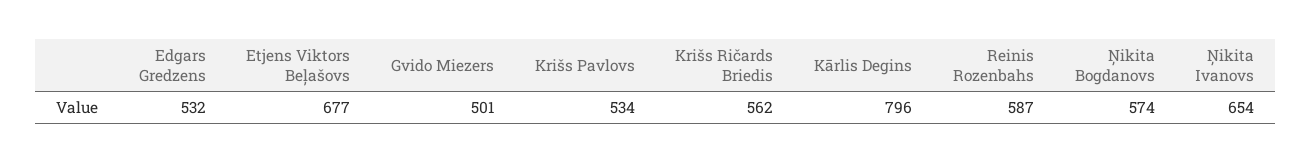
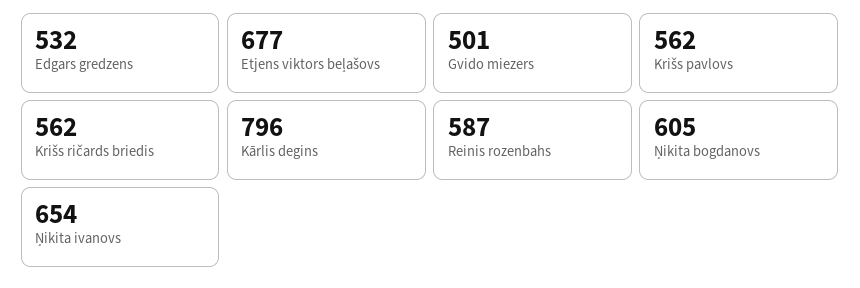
Krišs Pavlovs: 534 -> 562
Ņikita Bogdanovs: 574 -> 605

